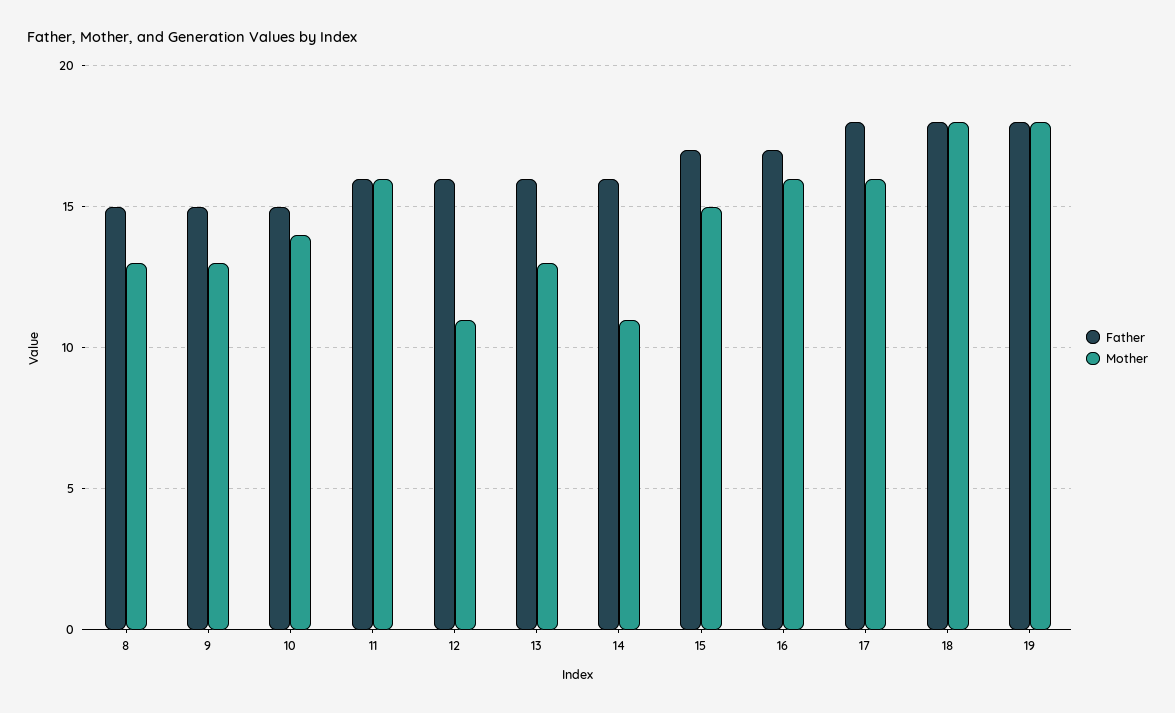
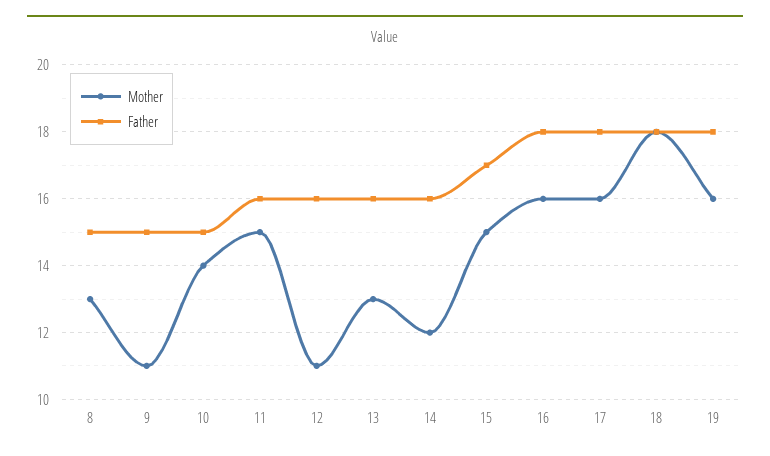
Mother, 9: 13 -> 11
Mother, 11: 16 -> 15
Mother, 14: 11 -> 12
Father, 16: 17 -> 18
Mother, 19: 18 -> 16

